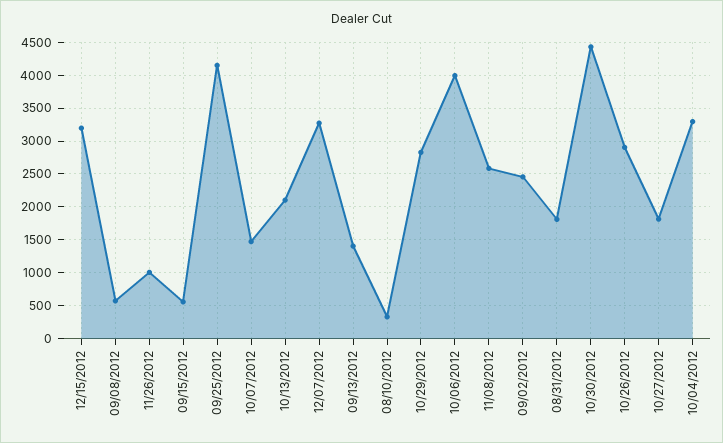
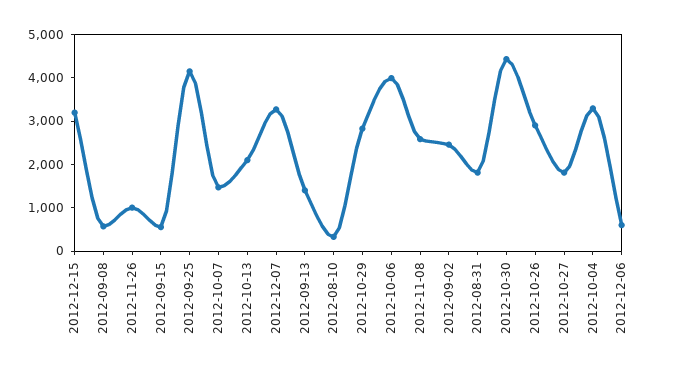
2012-12-06: none -> 600

